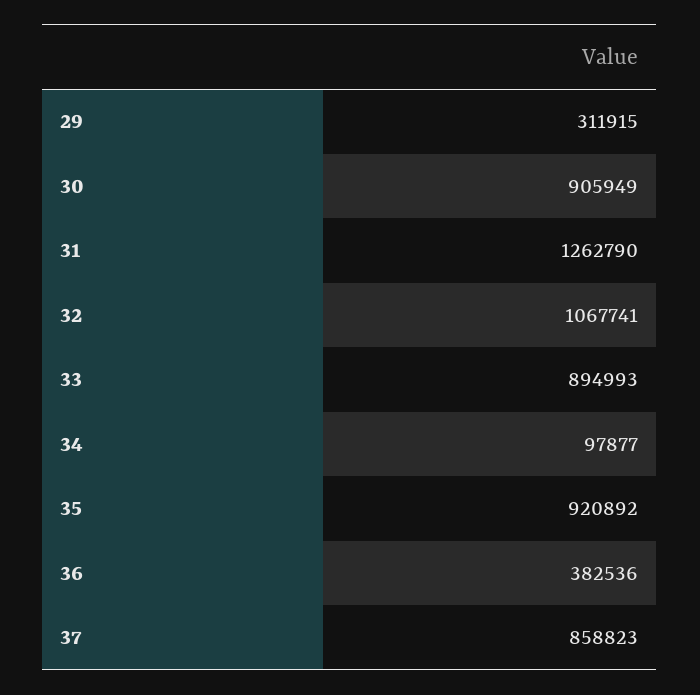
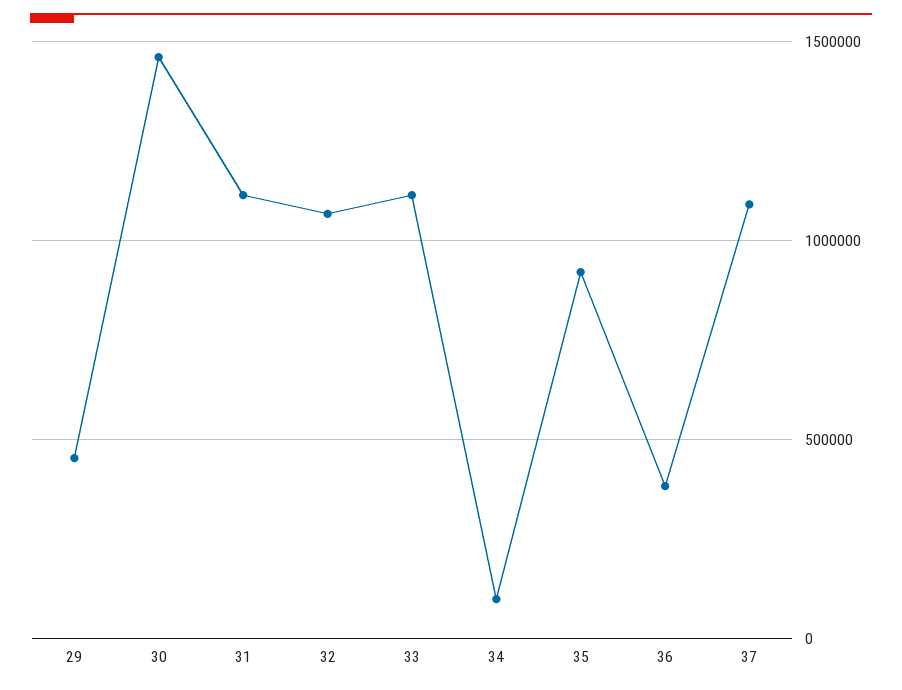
29: 311915 -> 450000
30: 905949 -> 1450000
31: 1262790 -> 1100000
33: 894993 -> 1100000
37: 858823 -> 1100000

